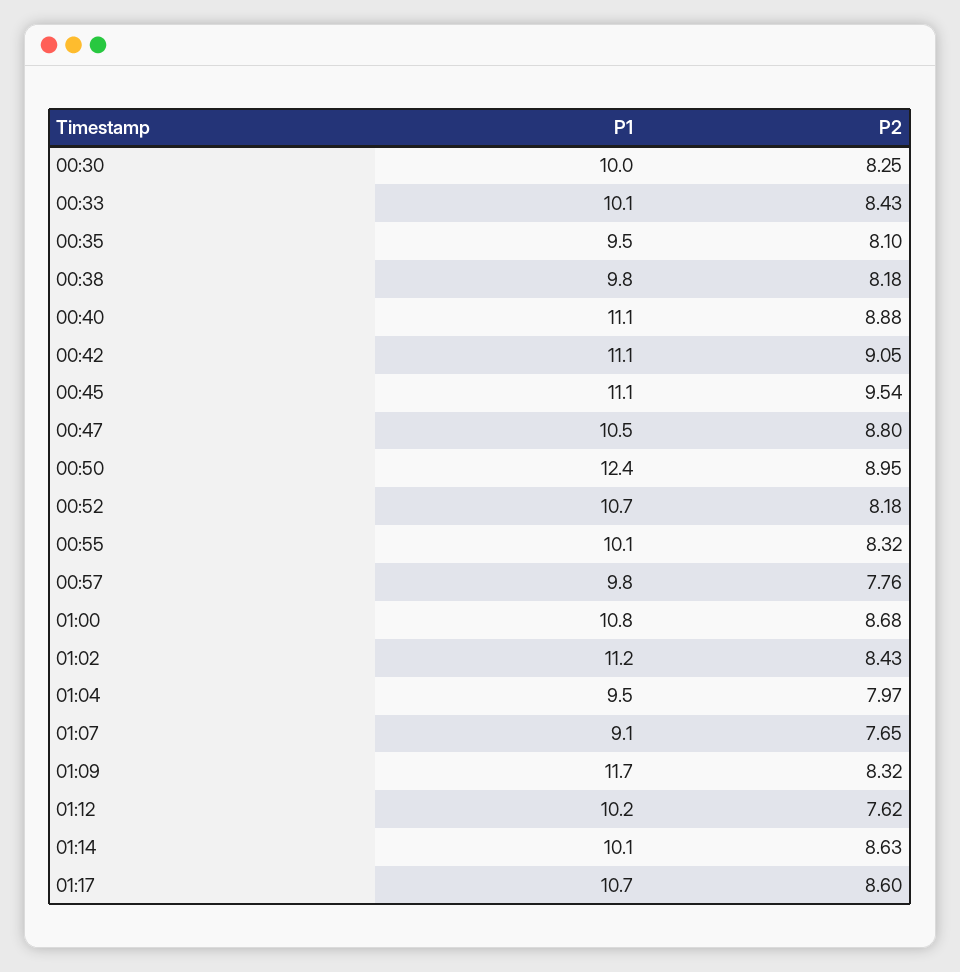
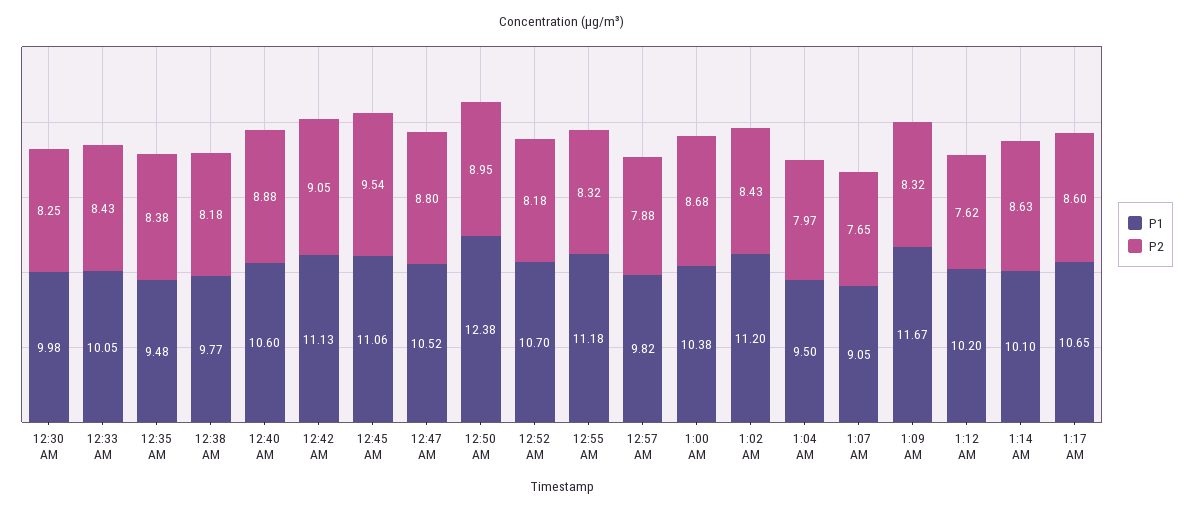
P2, 00:35: 8.1 -> 8.38
P1, 00:40: 11.1 -> 10.6
P1, 00:55: 10.1 -> 11.18
P2, 00:57: 7.76 -> 7.88
P1, 01:00: 10.8 -> 10.38

